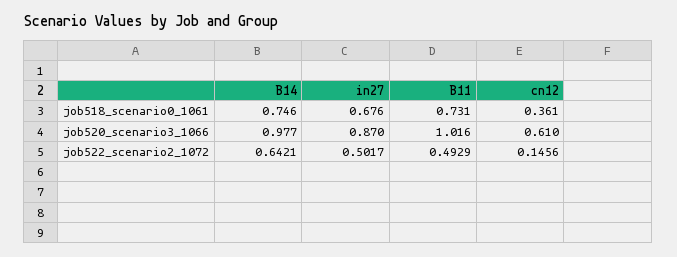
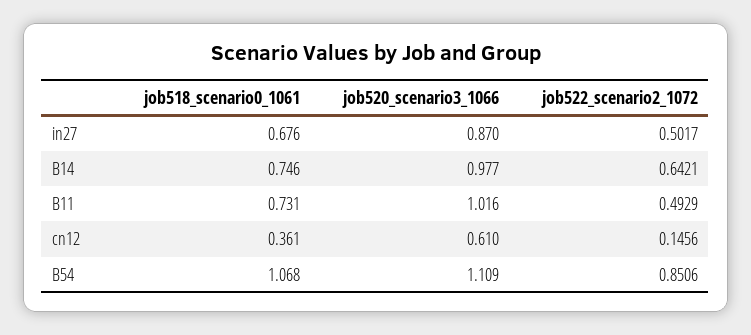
B54, job518_scenario0_1061: none -> 1.068
B54, job520_scenario3_1066: none -> 1.109
B54, job522_scenario2_1072: none -> 0.8506

